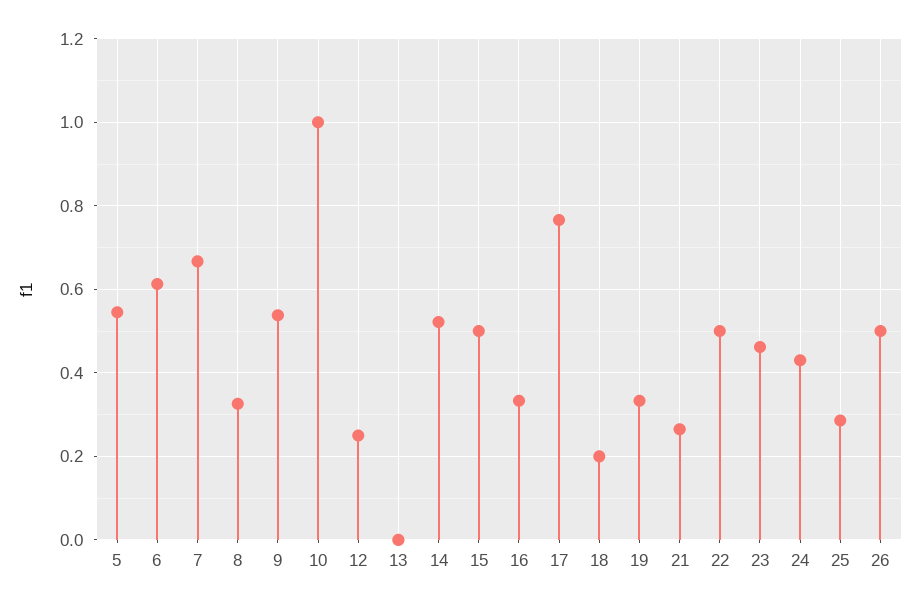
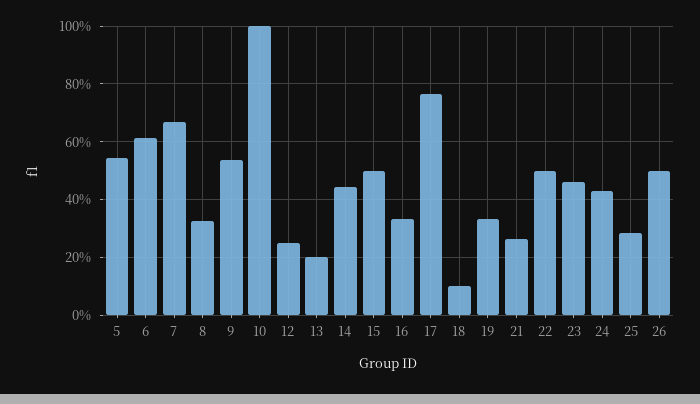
13: 0 -> 0.2
14: 0.52 -> 0.45
18: 0.2 -> 0.1

